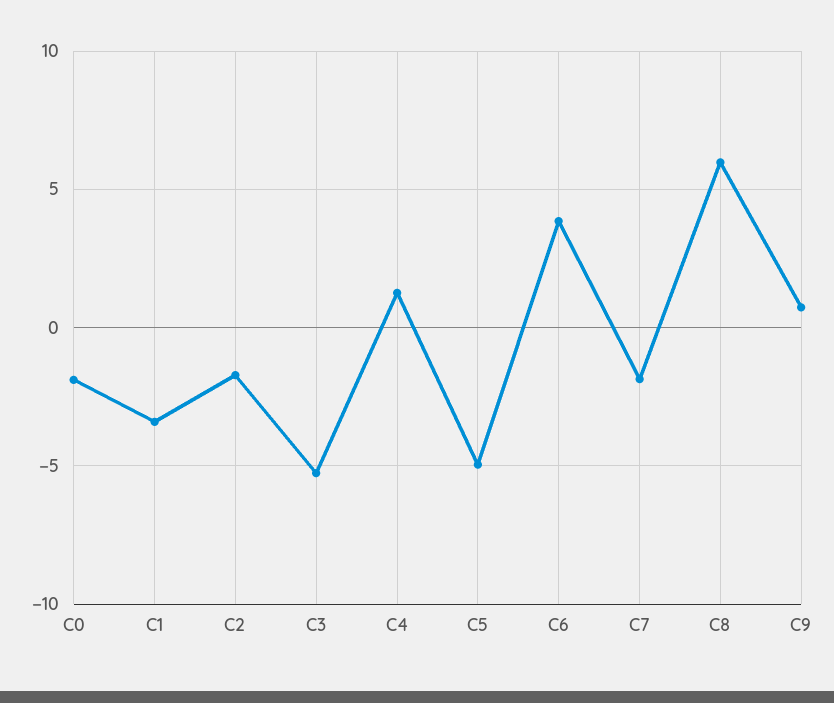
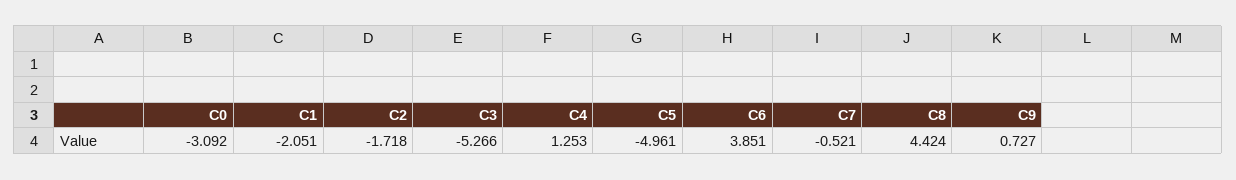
C0: -2 -> -3.092
C1: -3.5 -> -2.051
C7: -2 -> -0.521
C8: 6 -> 4.424

